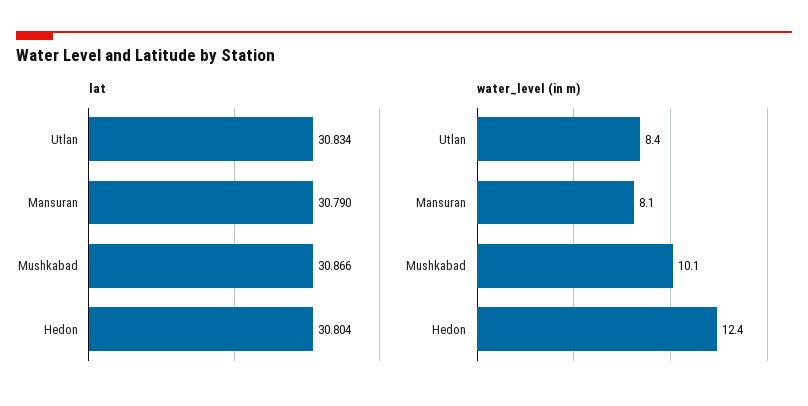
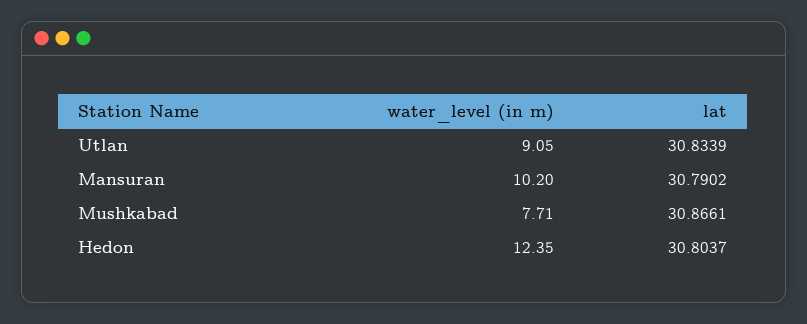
water_level (in m), Utlan: 8.4 -> 9.05
water_level (in m), Mansuran: 8.1 -> 10.2
water_level (in m), Mushkabad: 10.1 -> 7.71

